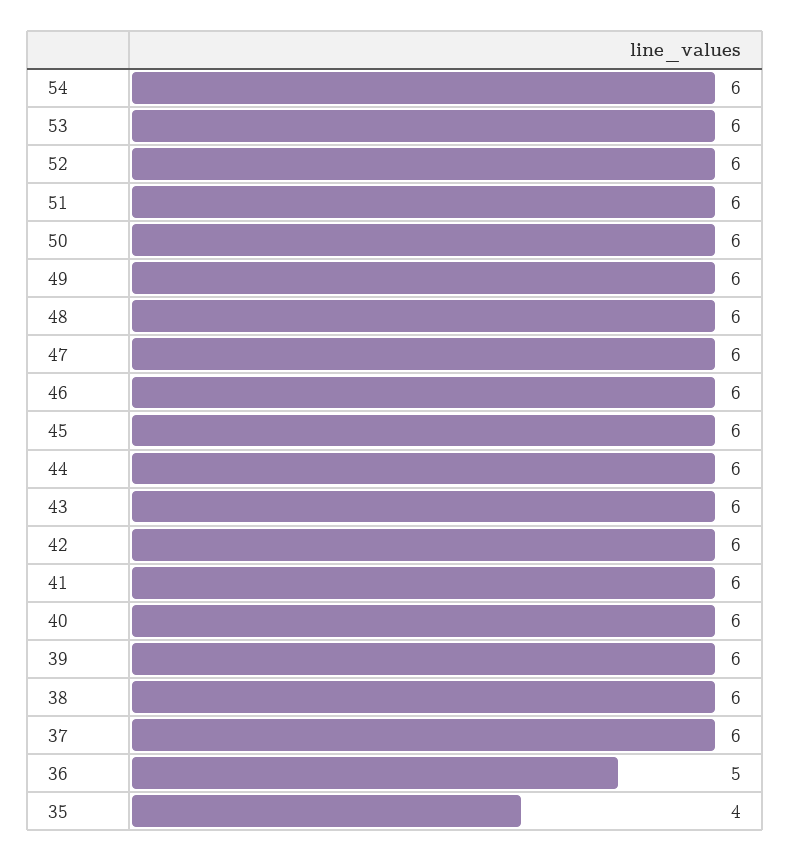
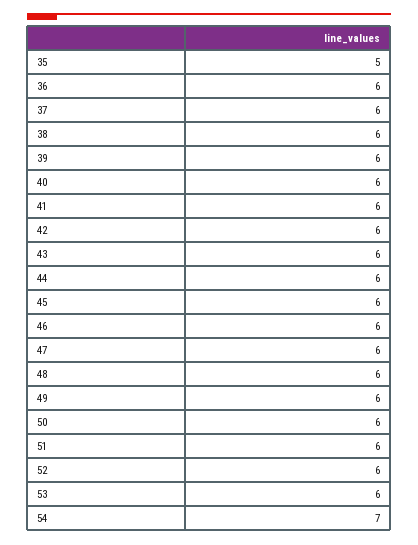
54: 6 -> 7
36: 5 -> 6
35: 4 -> 5

